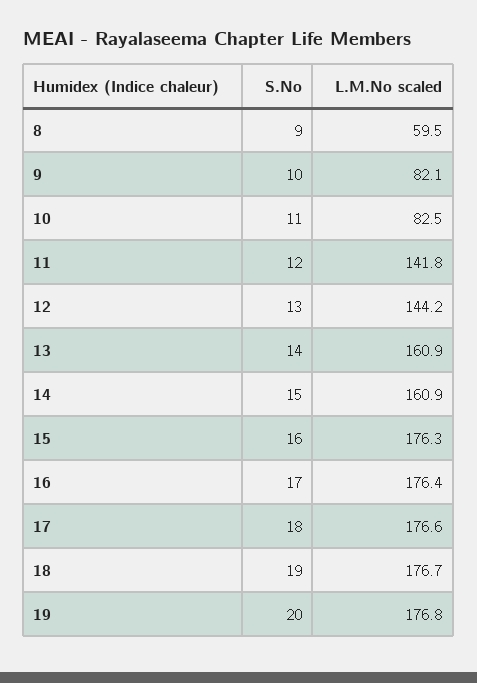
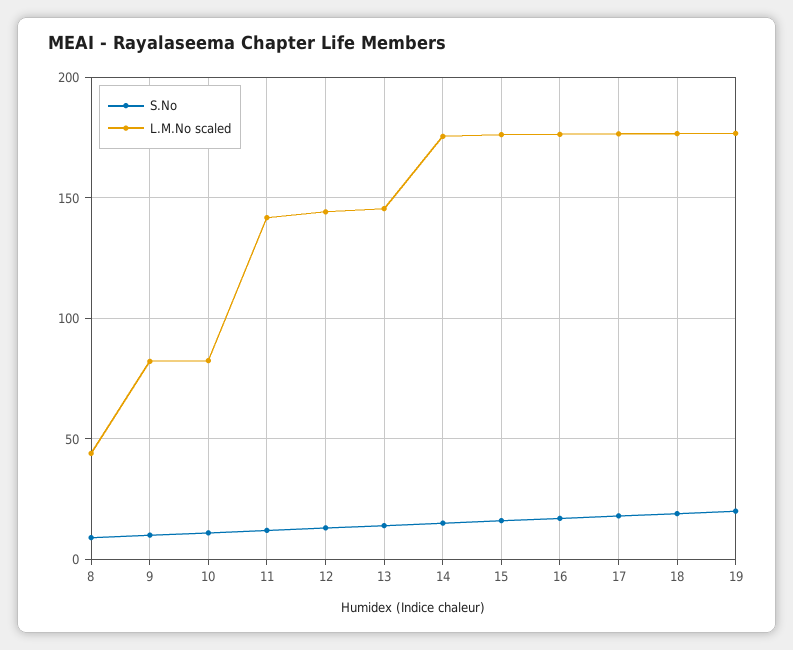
L.M.No scaled, 8: 59.5 -> 45
L.M.No scaled, 13: 160.9 -> 145
L.M.No scaled, 14: 160.9 -> 175

